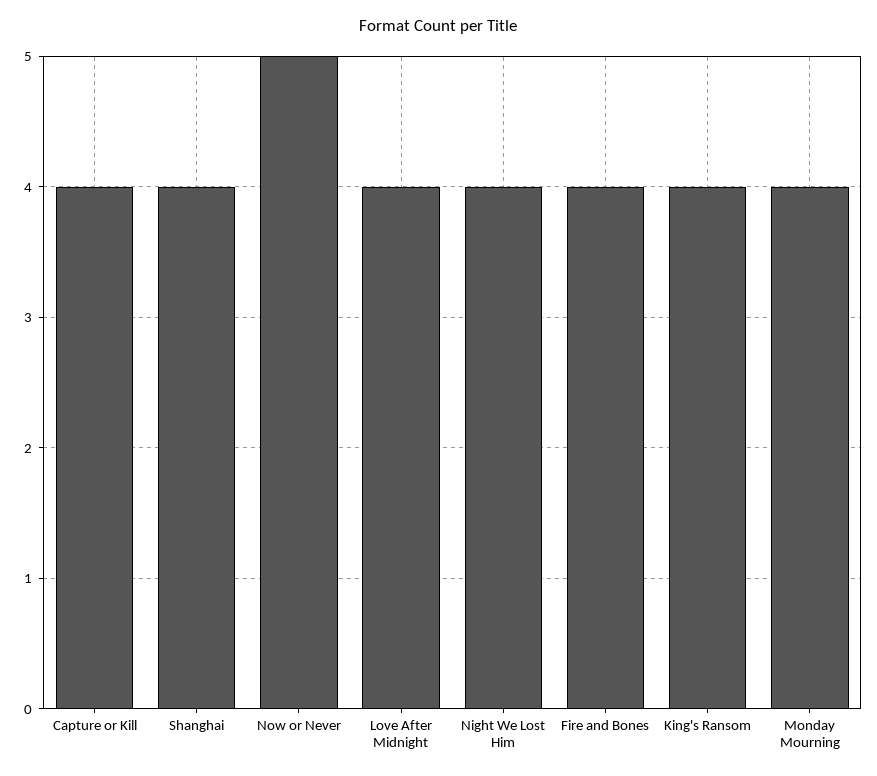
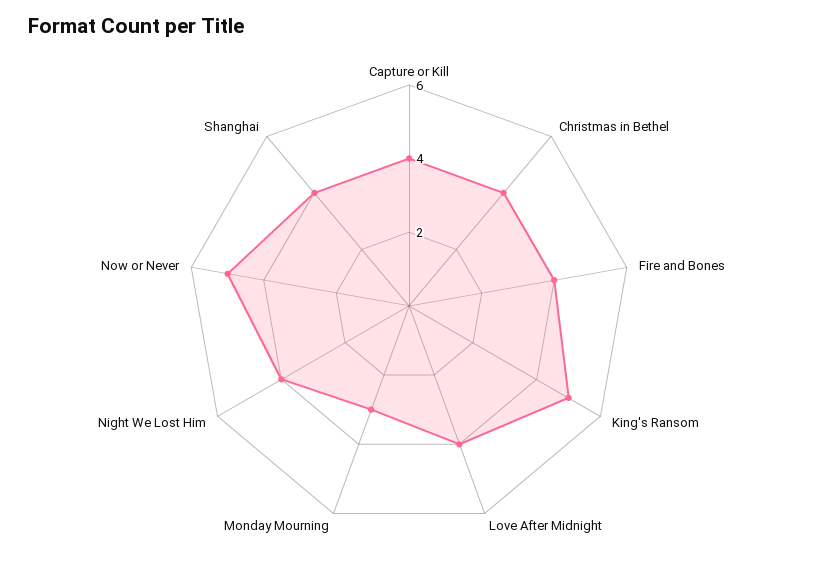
King's Ransom: 4 -> 5
Monday Mourning: 4 -> 3
Christmas in Bethel: none -> 4

